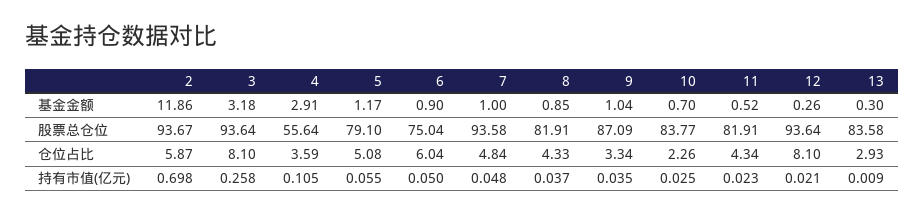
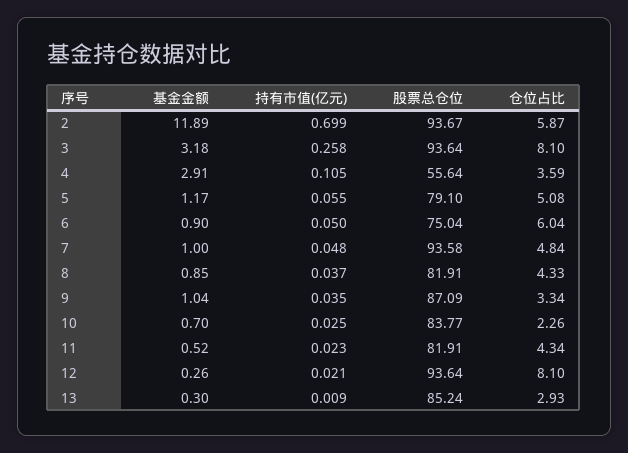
2, 基金金额: 11.86 -> 11.89
13, 股票总仓位: 83.58 -> 85.24
2, 持有市值(亿元): 0.698 -> 0.699

